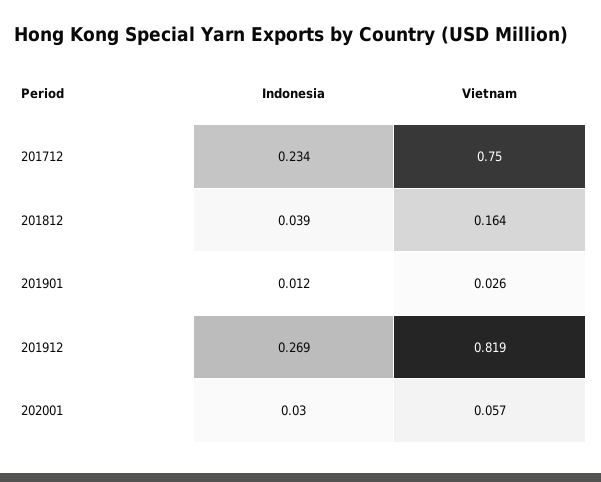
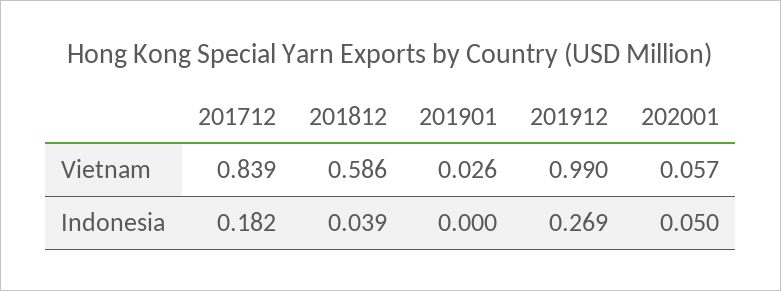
Indonesia, 201712: 0.234 -> 0.182
Vietnam, 201712: 0.75 -> 0.839
Vietnam, 201812: 0.164 -> 0.586
Indonesia, 201901: 0.012 -> 0
Vietnam, 201912: 0.819 -> 0.99
Indonesia, 202001: 0.03 -> 0.05

